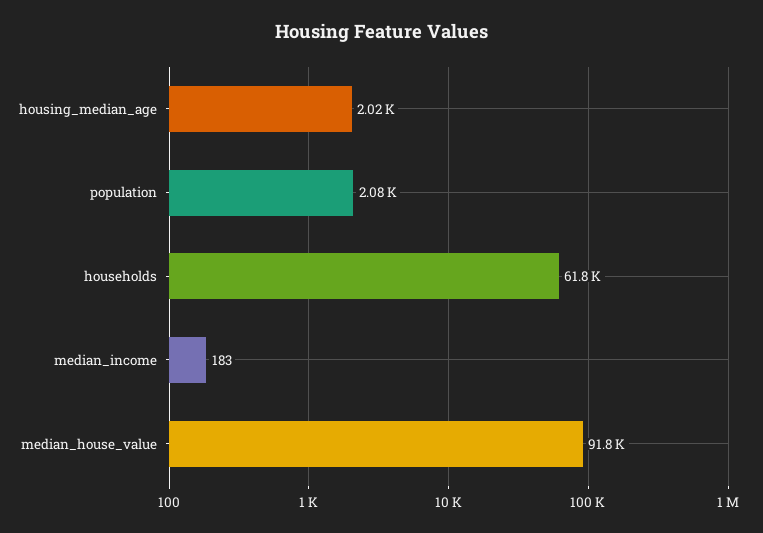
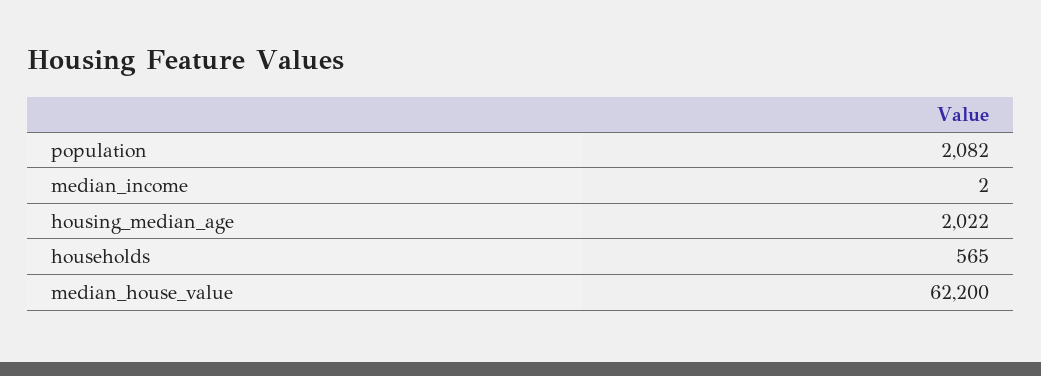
households: 61800 -> 565
median_income: 183 -> 2
median_house_value: 91800 -> 62200

